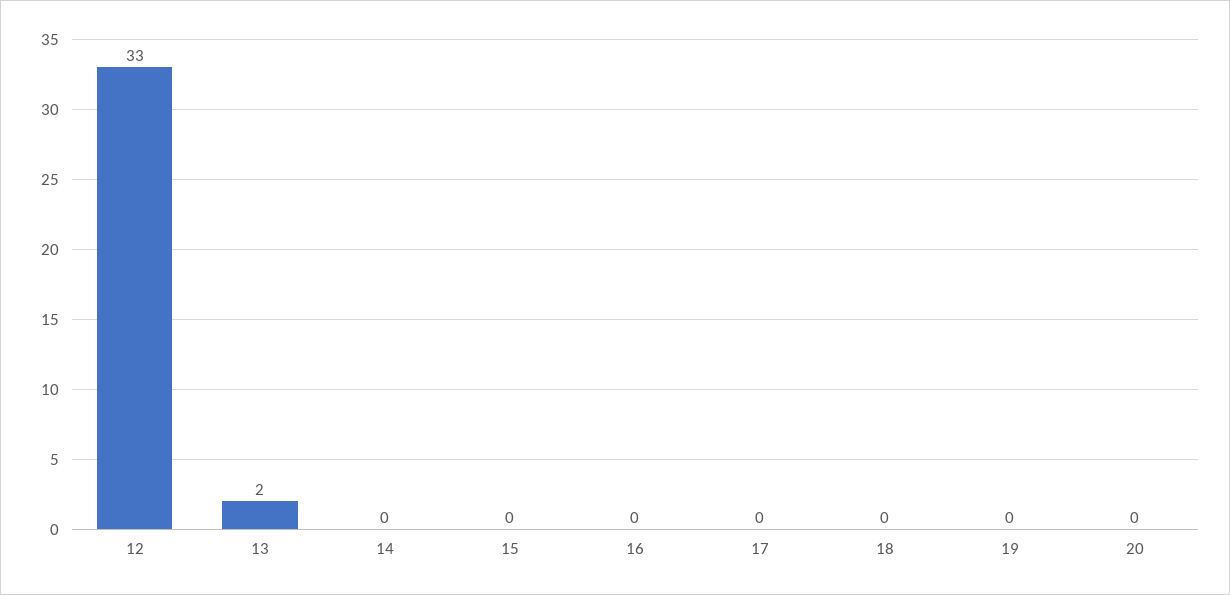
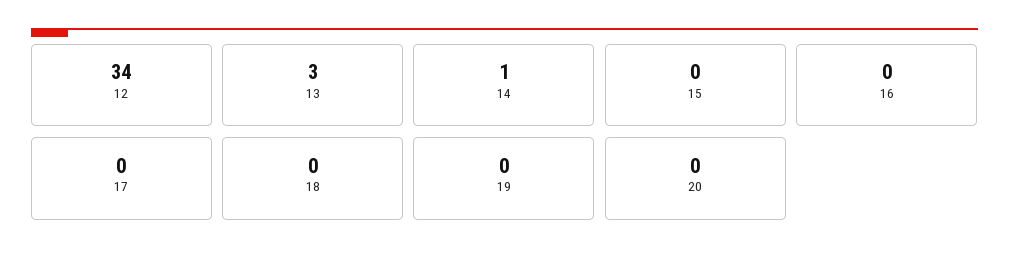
12: 33 -> 34
13: 2 -> 3
14: 0 -> 1

